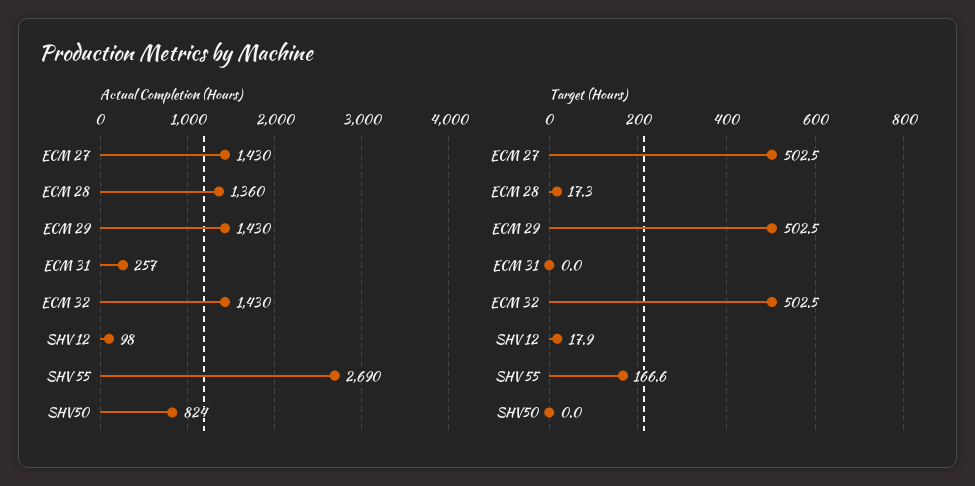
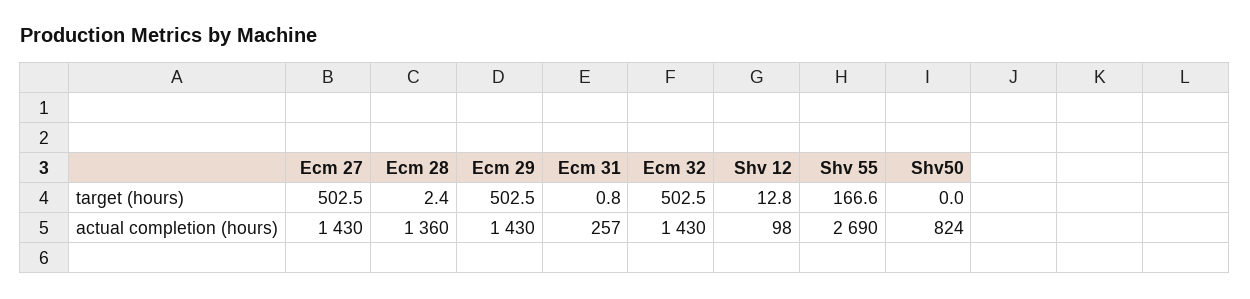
Target (Hours), ECM 28: 17.3 -> 2.4
Target (Hours), ECM 31: 0 -> 0.8
Target (Hours), SHV 12: 17.9 -> 12.8

